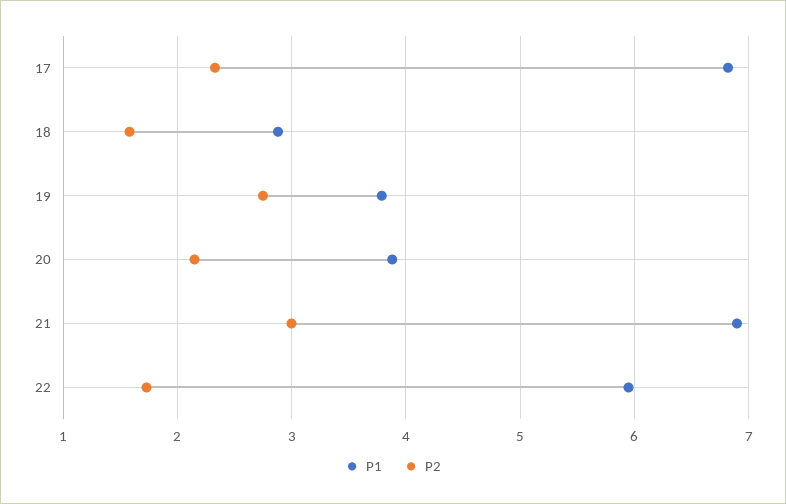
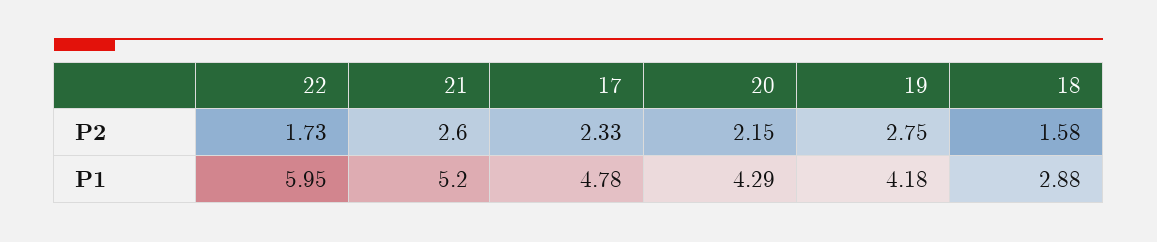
P1, 17: 6.8 -> 4.78
P1, 19: 3.8 -> 4.18
P1, 20: 3.9 -> 4.29
P1, 21: 6.9 -> 5.2
P2, 21: 3 -> 2.6

